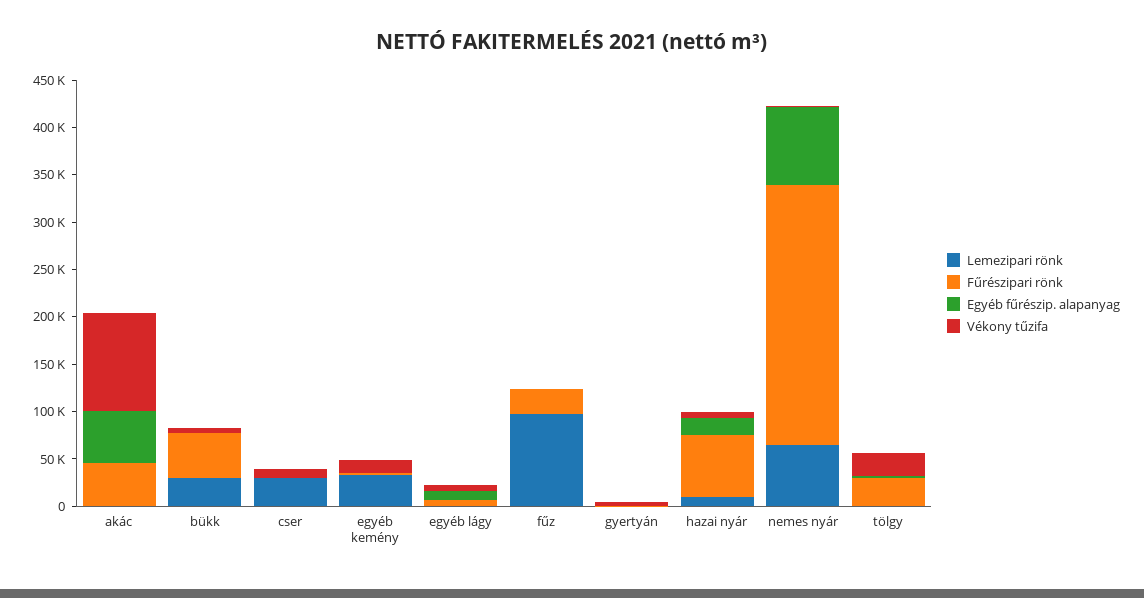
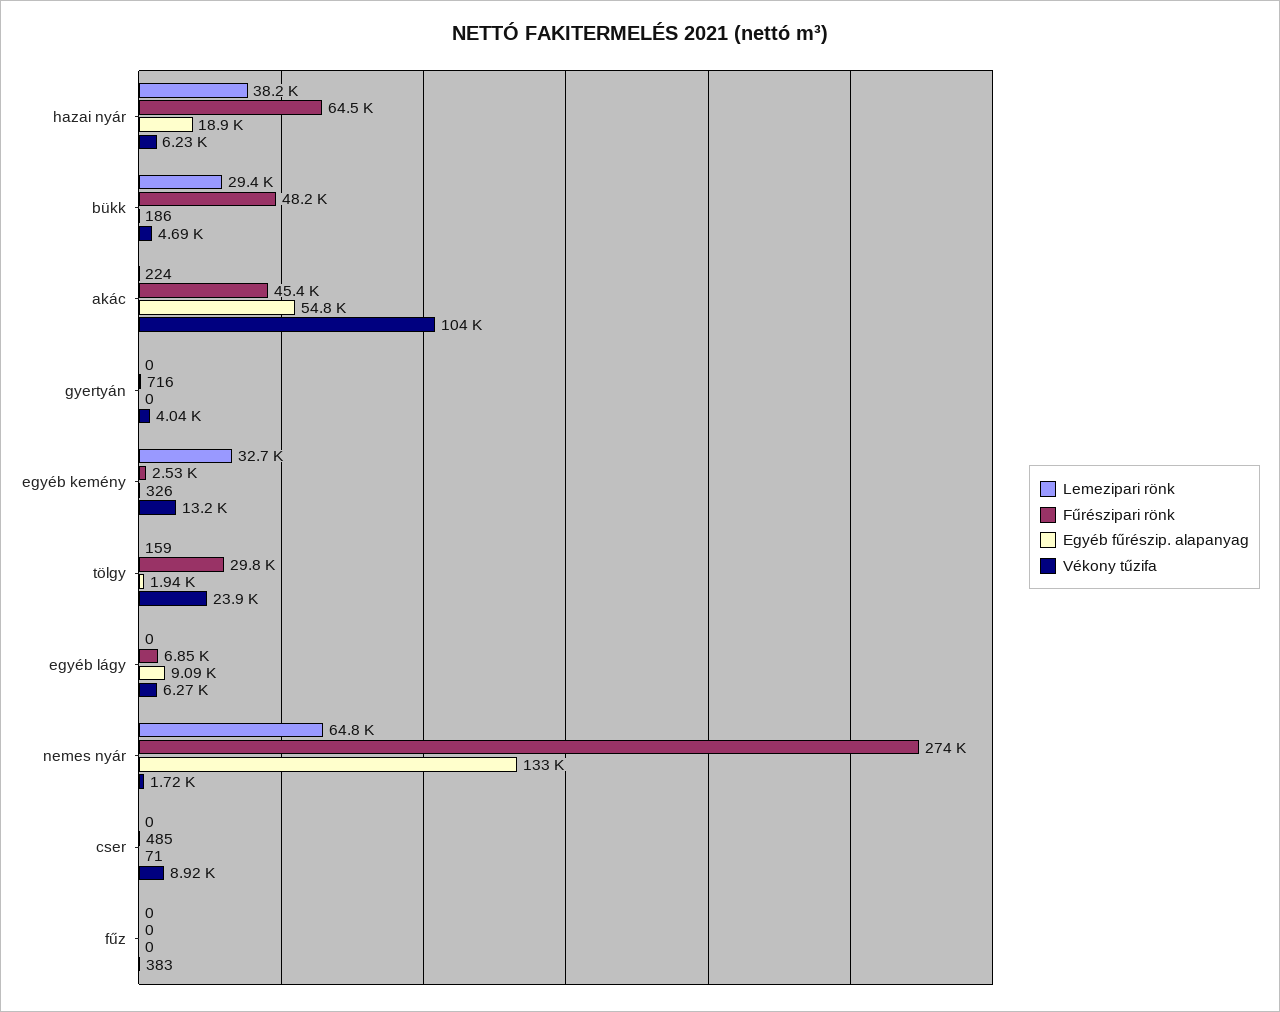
Lemezipari rönk, cser: 30000 -> 0
Lemezipari rönk, fűz: 100000 -> 0
Fűrészipari rönk, fűz: 30000 -> 0
Lemezipari rönk, hazai nyár: 10000 -> 38200
Egyéb fűrészip. alapanyag, nemes nyár: 80000 -> 133000

